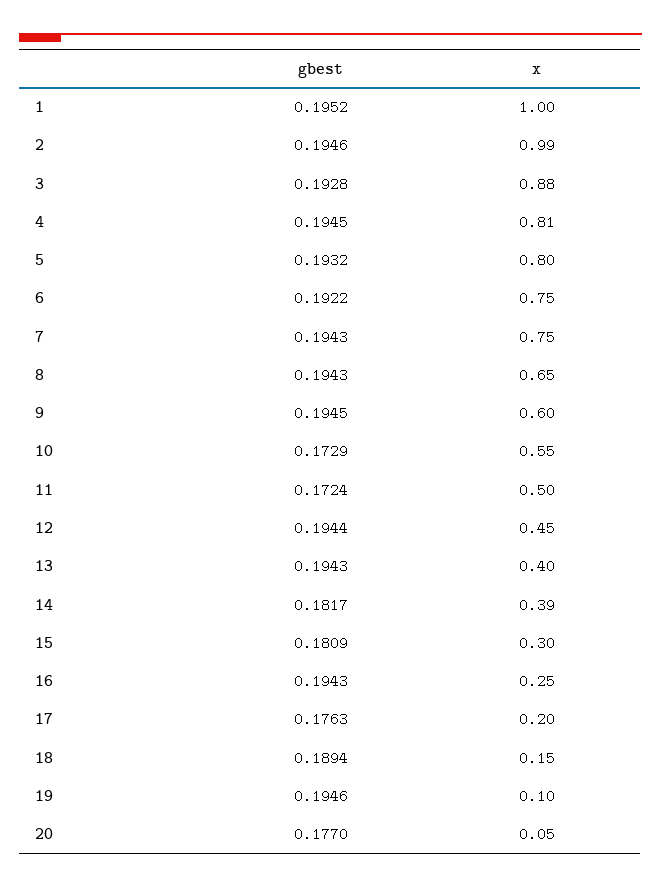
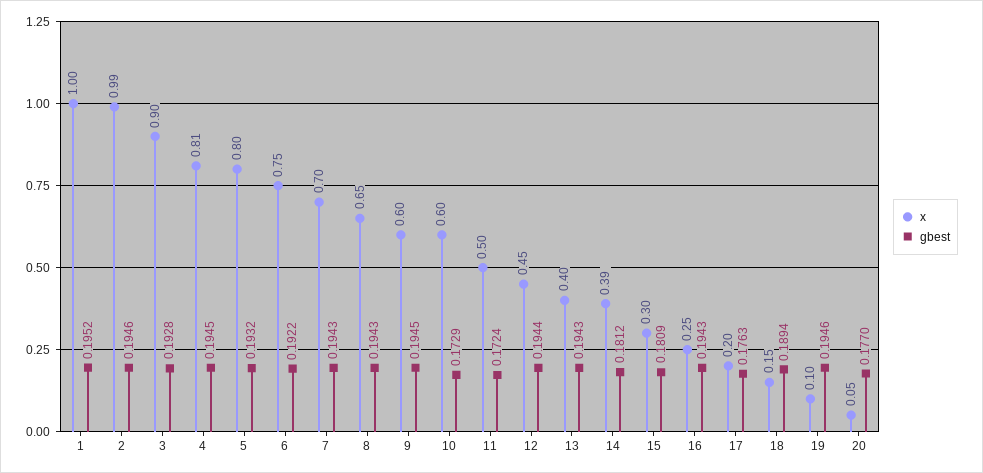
x, 3: 0.88 -> 0.9
x, 7: 0.75 -> 0.7
x, 10: 0.55 -> 0.6
gbest, 14: 0.1817 -> 0.1812

